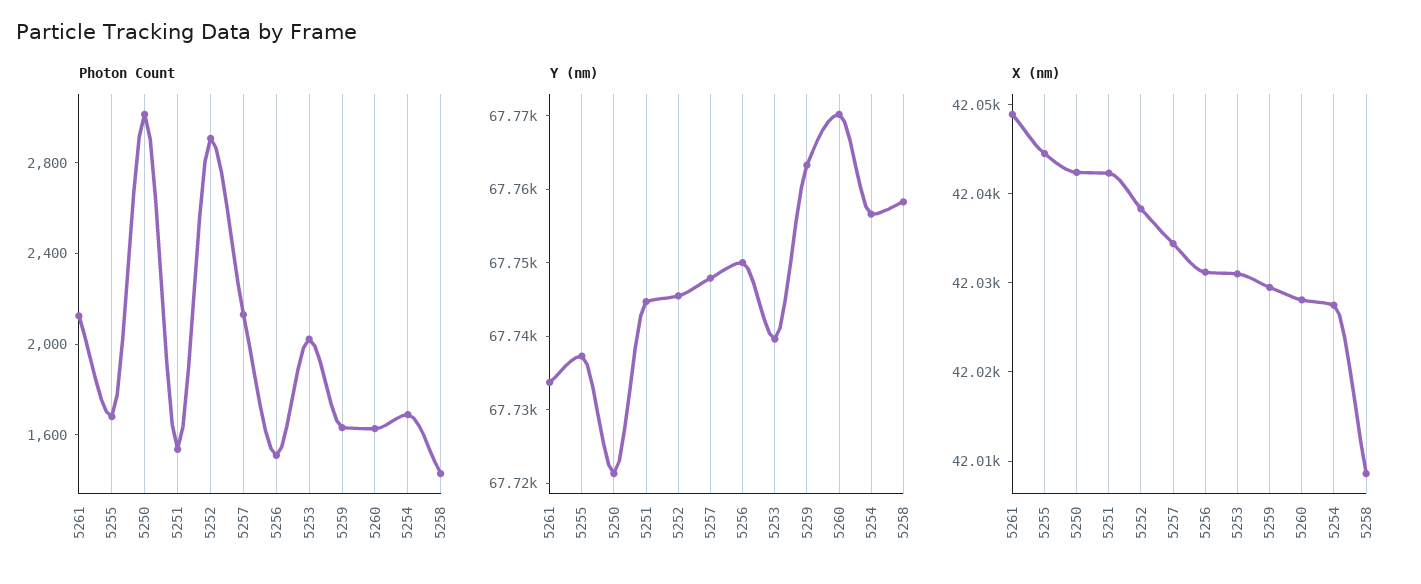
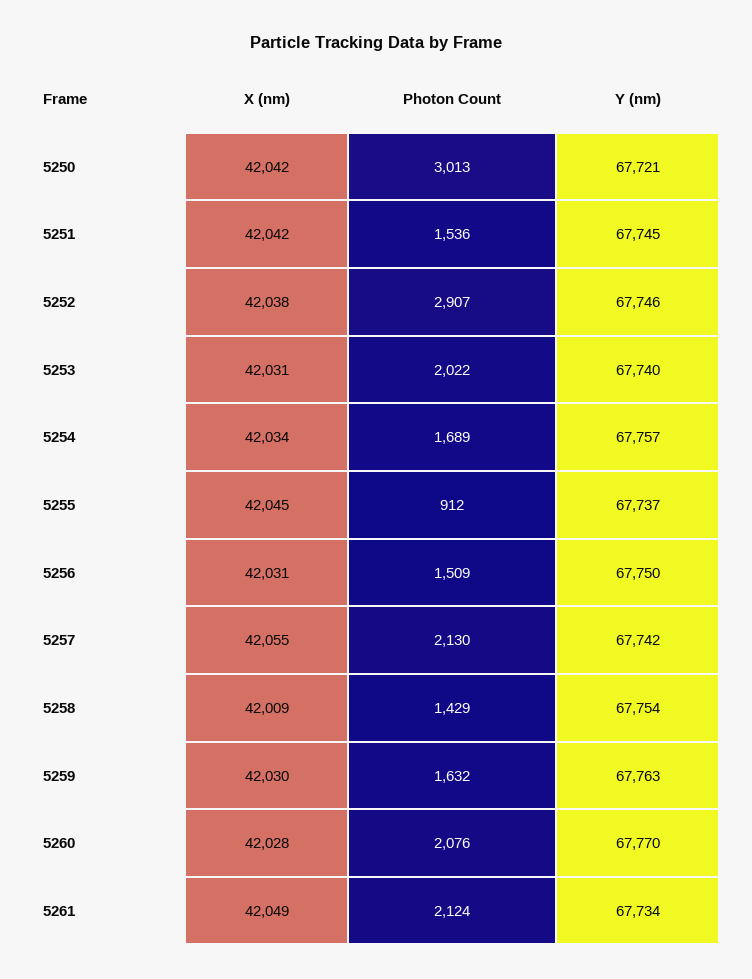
Photon Count, 5255: 1700 -> 912
Photon Count, 5260: 1600 -> 2076
Y (nm), 5257: 67748 -> 67742
Y (nm), 5258: 67758 -> 67754
X (nm), 5257: 42034 -> 42055
X (nm), 5254: 42028 -> 42034

